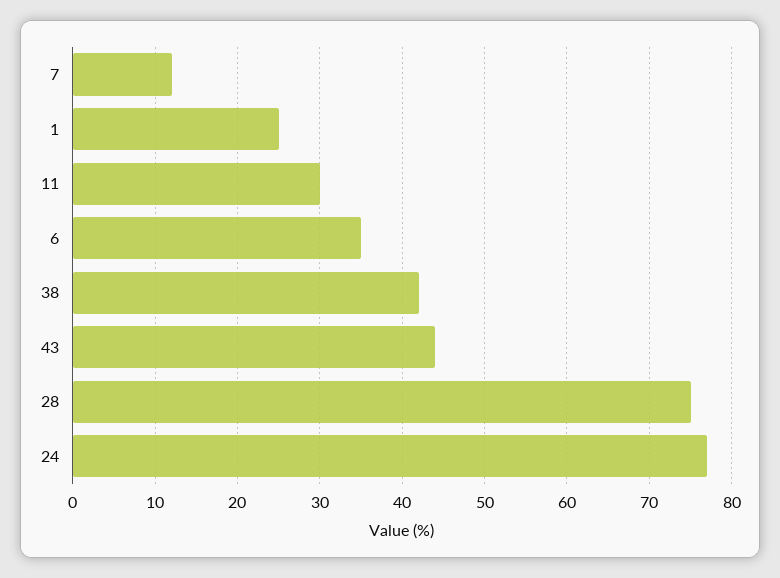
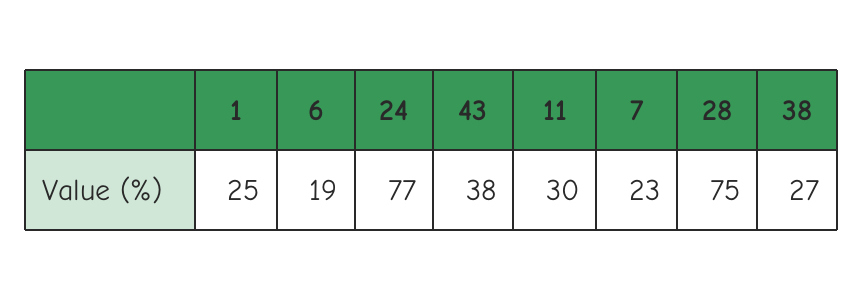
7: 12 -> 23
6: 35 -> 19
38: 42 -> 27
43: 44 -> 38

